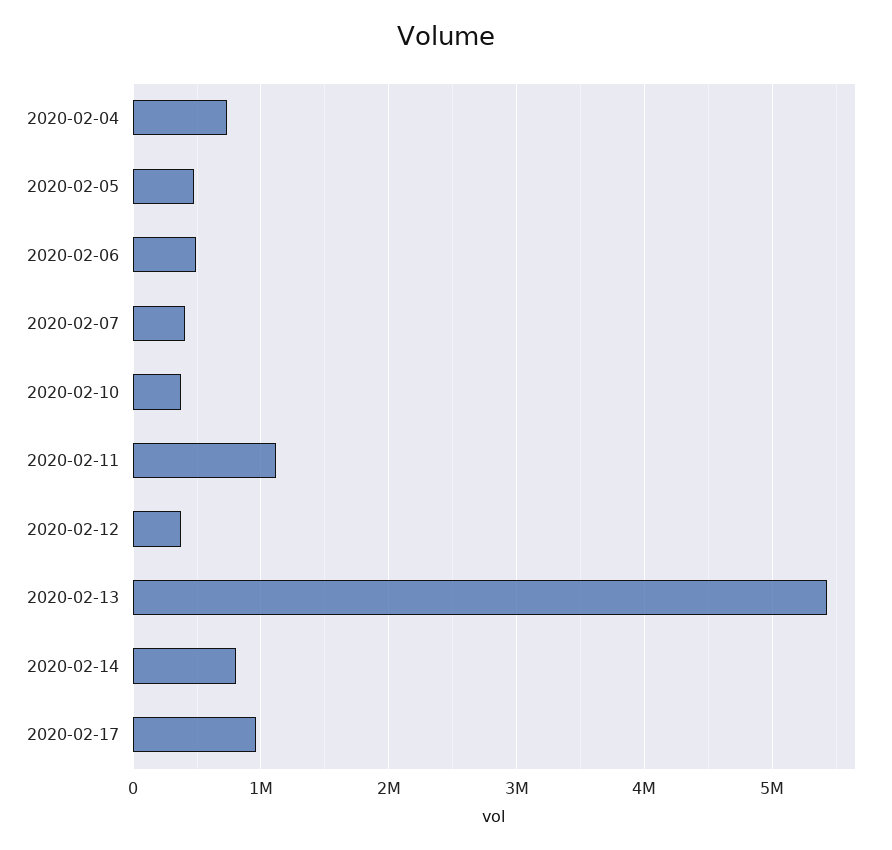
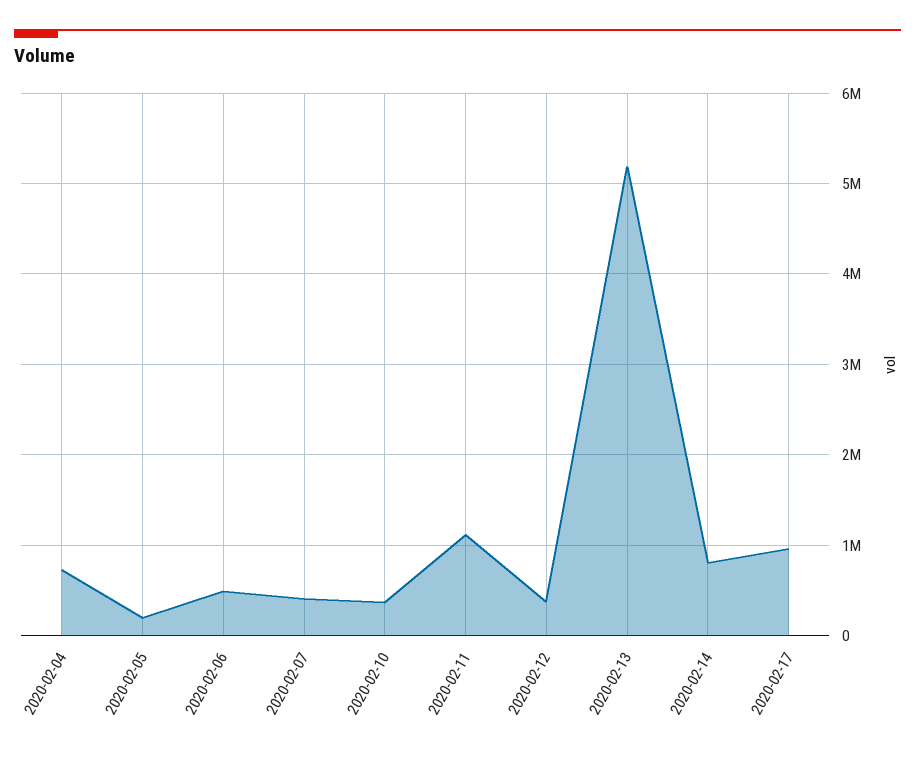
2020-02-05: 500000 -> 200000
2020-02-13: 5400000 -> 5200000

